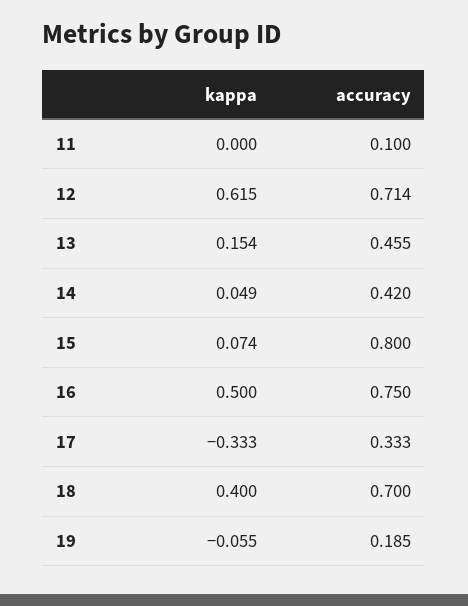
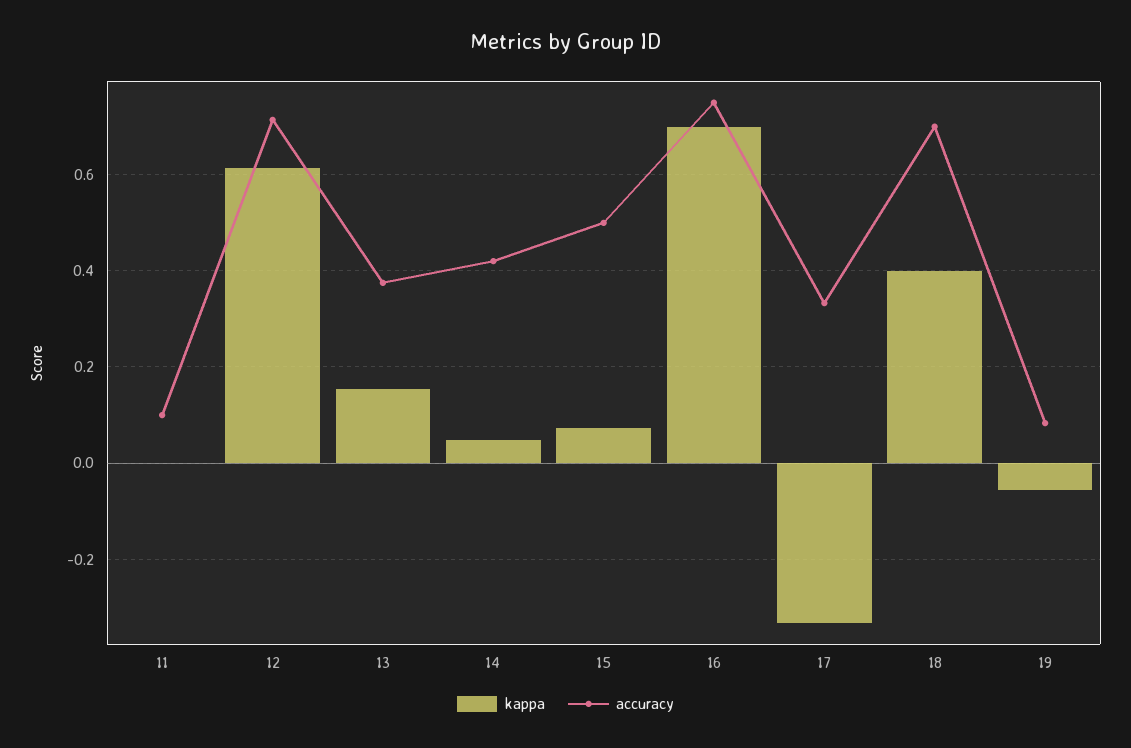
accuracy, 13: 0.455 -> 0.38
accuracy, 15: 0.8 -> 0.5
kappa, 16: 0.5 -> 0.7
accuracy, 19: 0.185 -> 0.08

